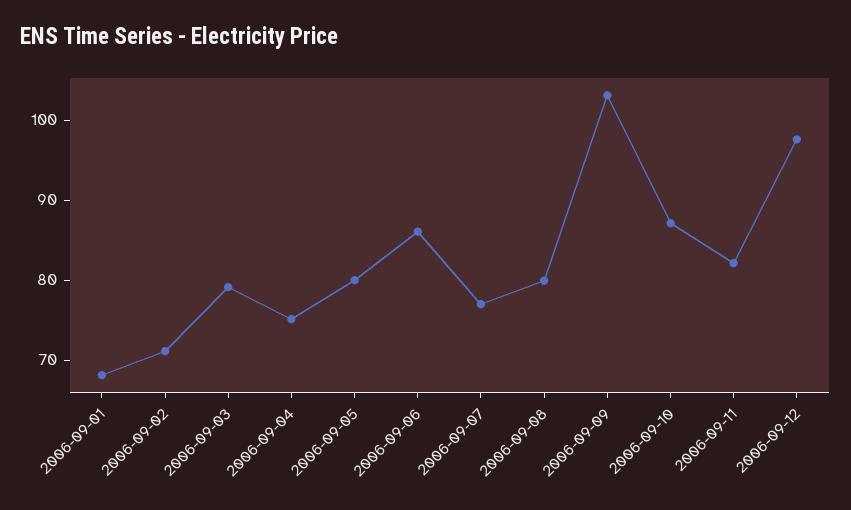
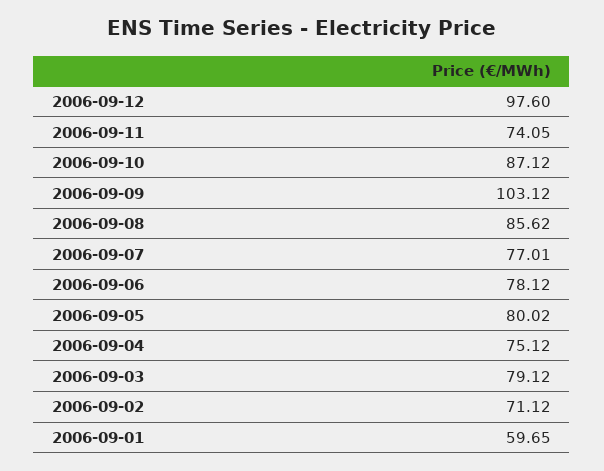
2006-09-01: 68 -> 59.65
2006-09-06: 86 -> 78.12
2006-09-08: 80 -> 85.62
2006-09-11: 82 -> 74.05

